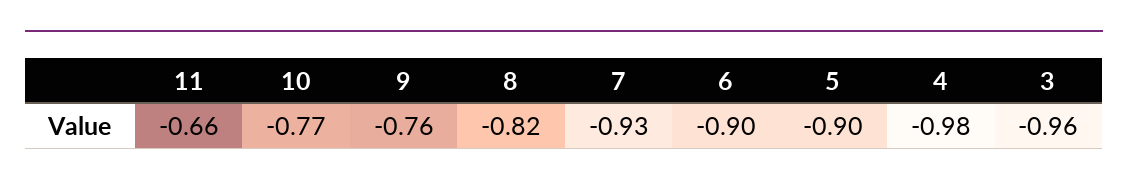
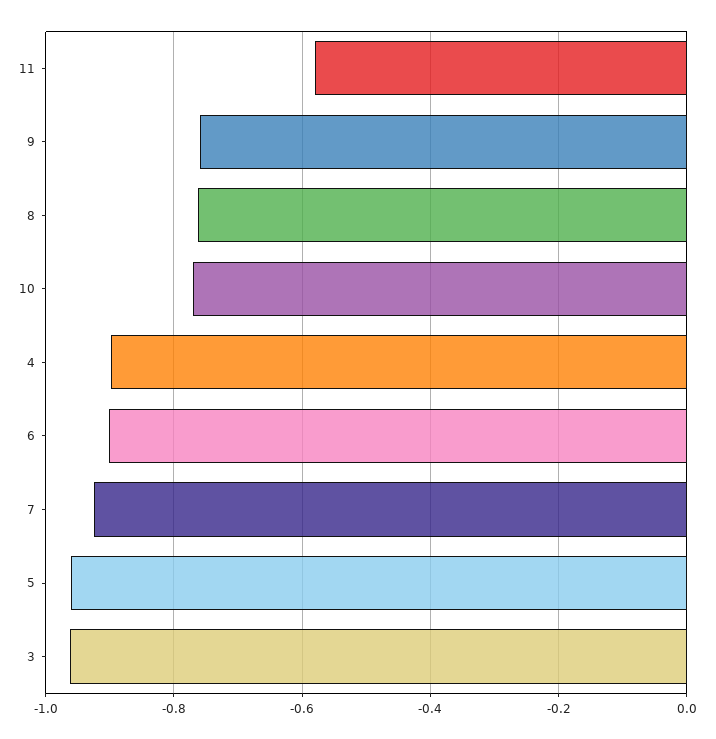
11: -0.66 -> -0.58
8: -0.82 -> -0.76
5: -0.9 -> -0.96
4: -0.98 -> -0.9

